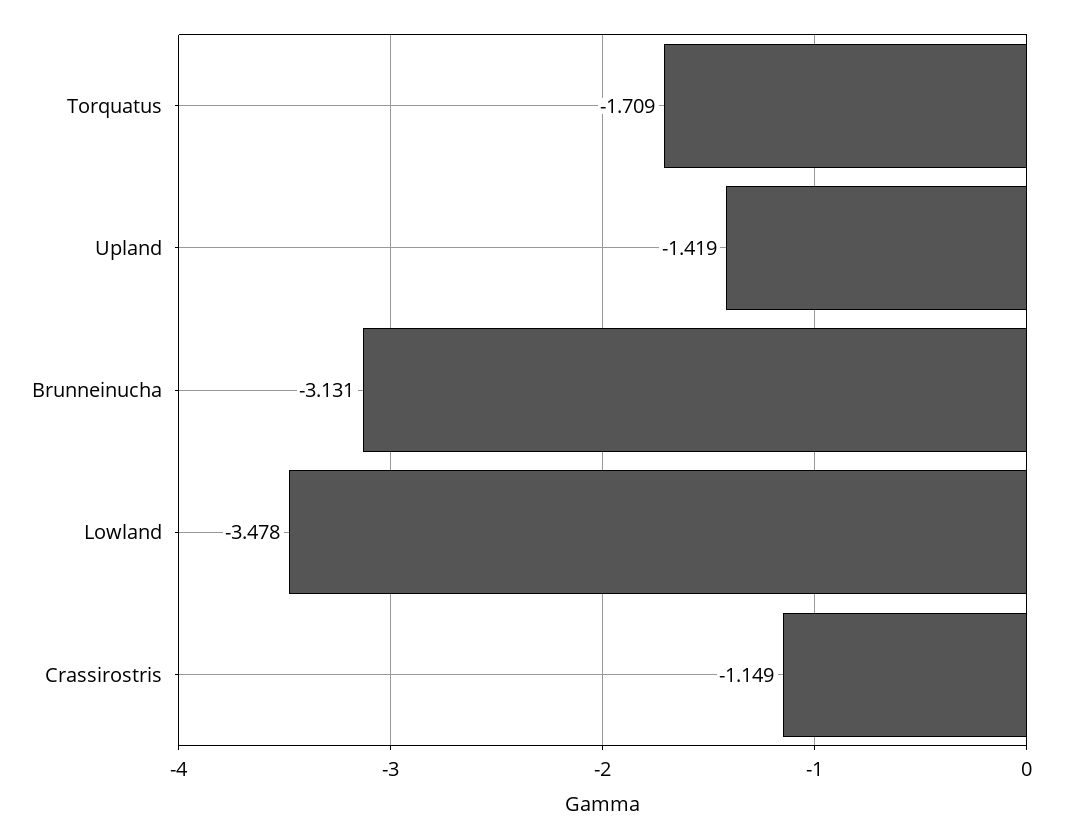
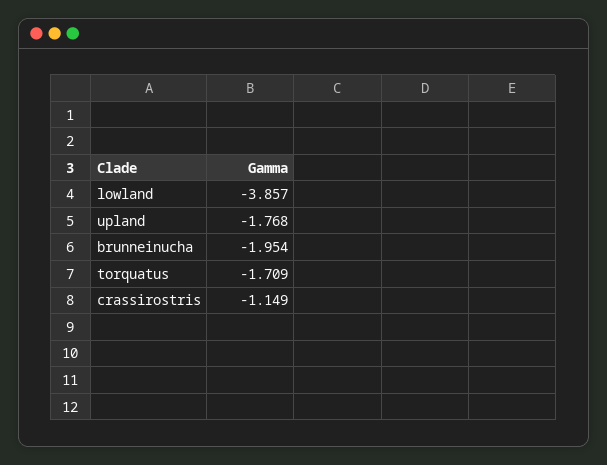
Upland: -1.419 -> -1.768
Brunneinucha: -3.131 -> -1.954
Lowland: -3.478 -> -3.857

